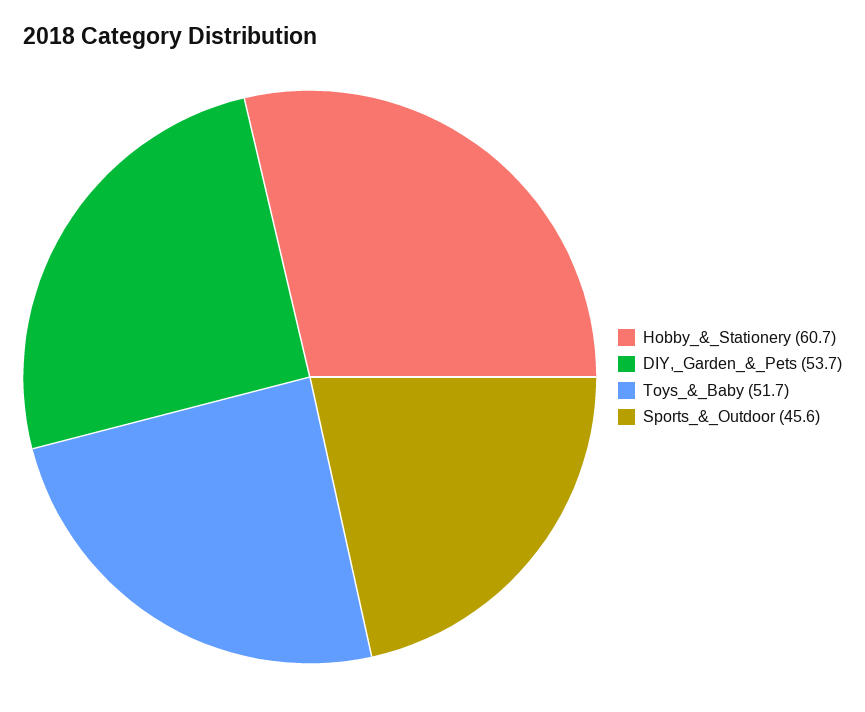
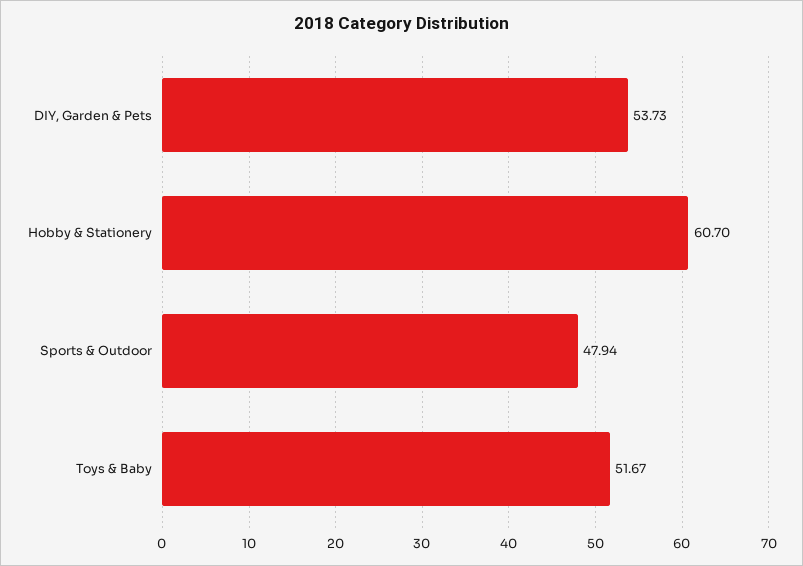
Sports_&_Outdoor: 45.6 -> 47.94

